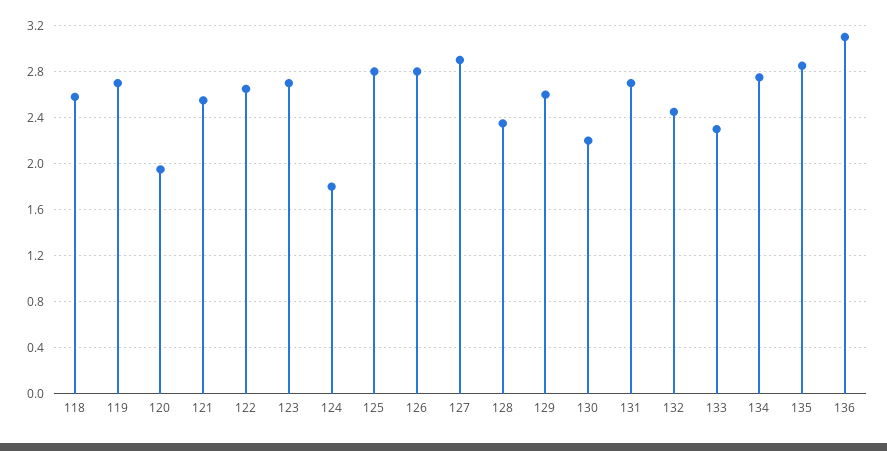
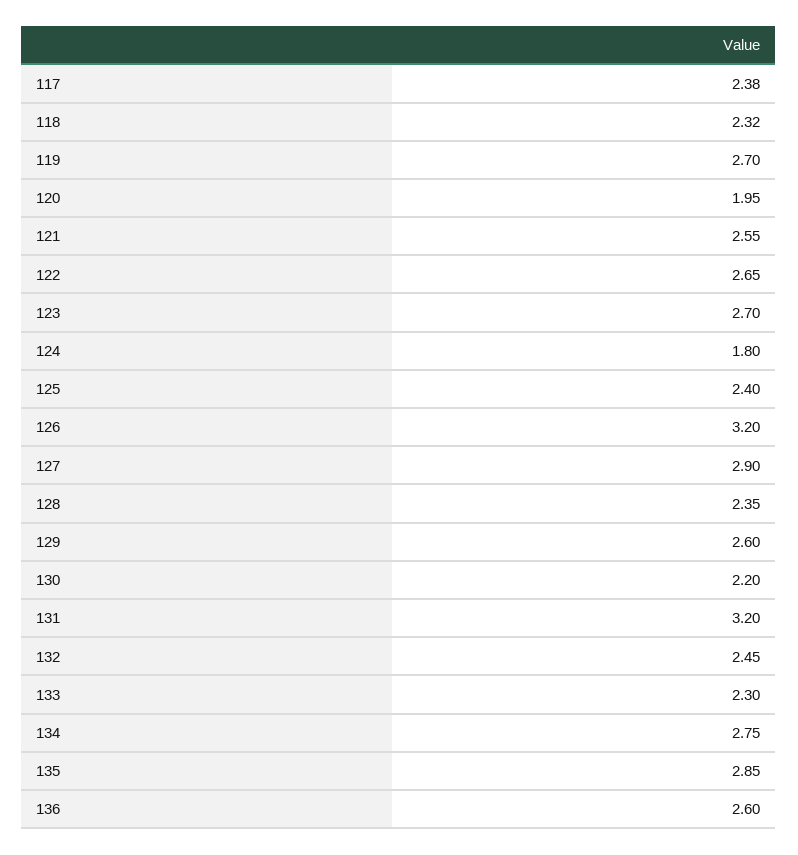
118: 2.6 -> 2.32
125: 2.8 -> 2.4
126: 2.8 -> 3.2
131: 2.7 -> 3.2
136: 3.1 -> 2.6
117: none -> 2.38

